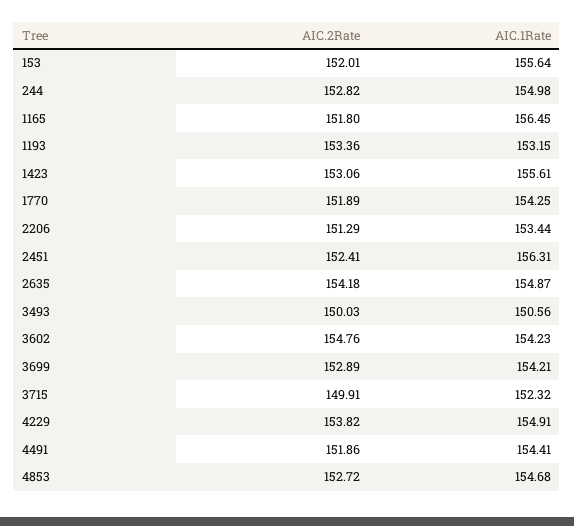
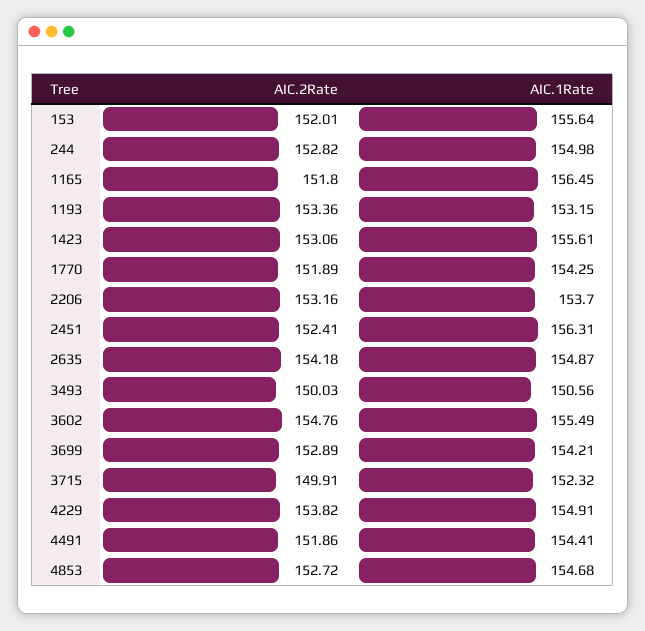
AIC.2Rate, 2206: 151.29 -> 153.16
AIC.1Rate, 2206: 153.44 -> 153.7
AIC.1Rate, 3602: 154.23 -> 155.49

